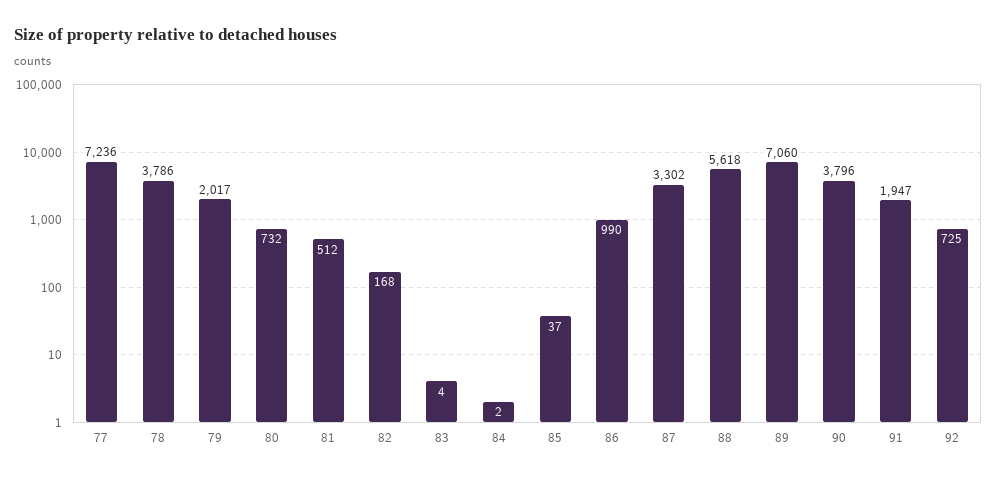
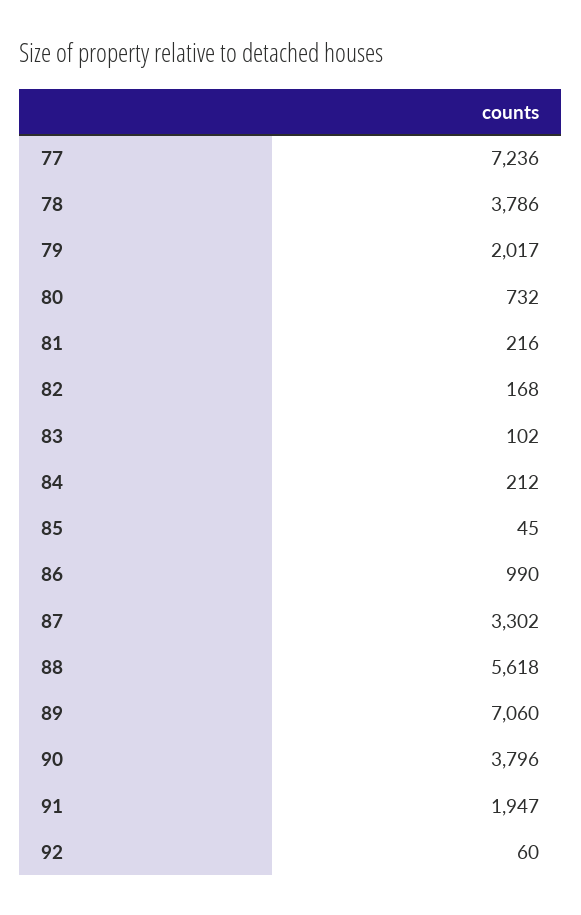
81: 512 -> 216
83: 4 -> 102
84: 2 -> 212
85: 37 -> 45
92: 725 -> 60

